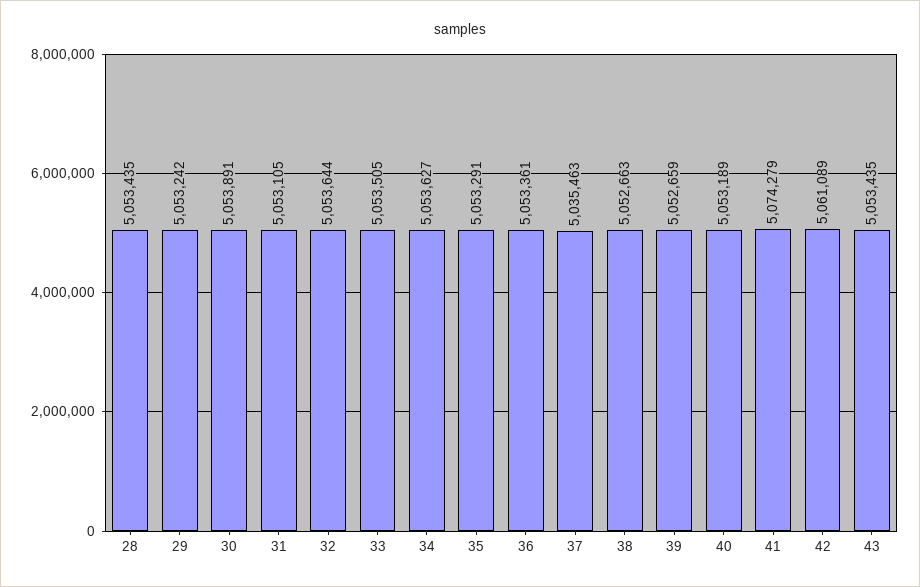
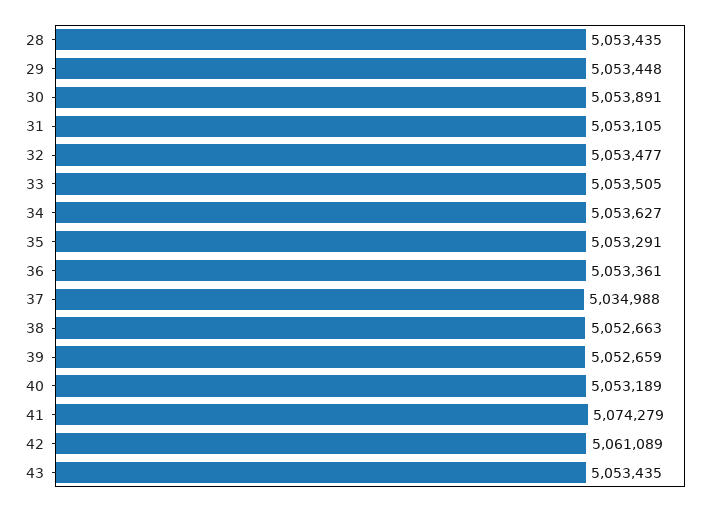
29: 5053242 -> 5053448
32: 5053644 -> 5053477
37: 5035463 -> 5034988

